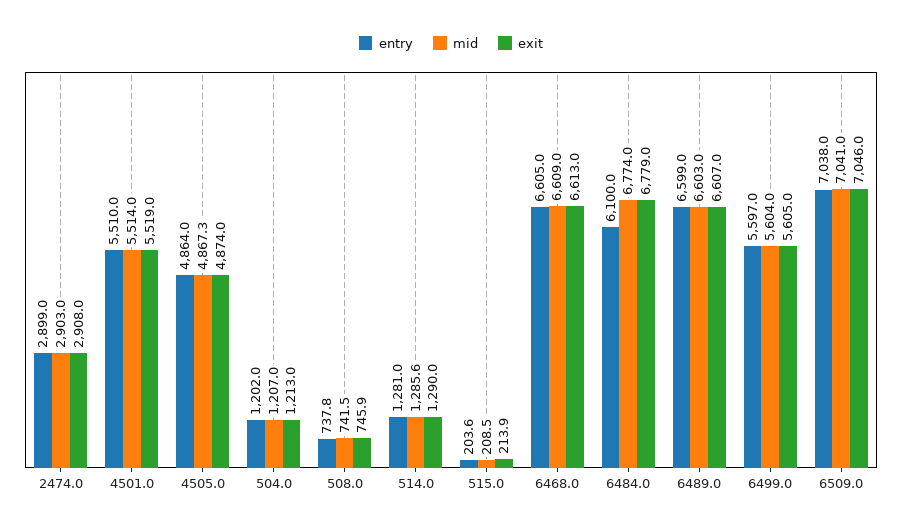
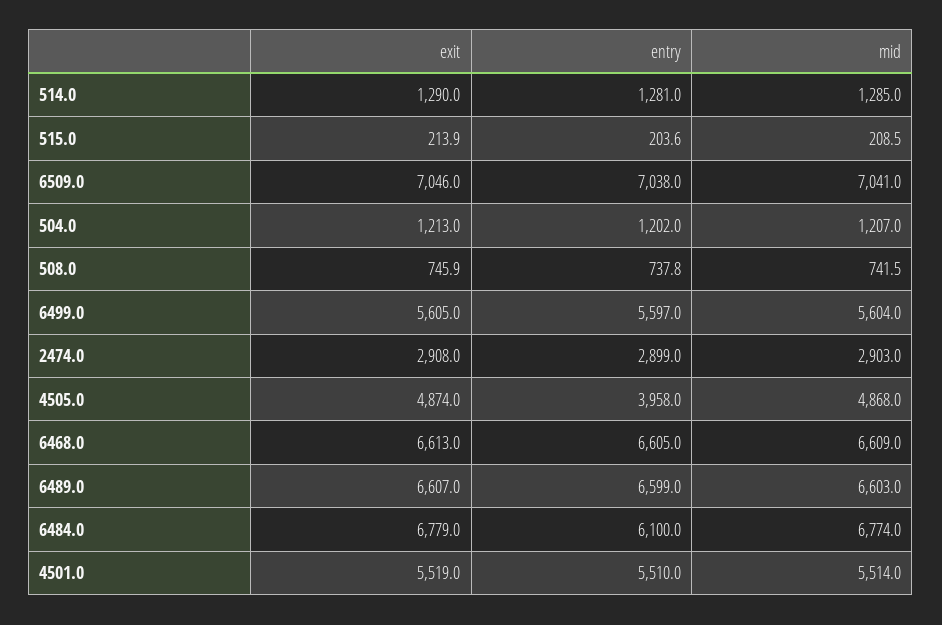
entry, 4505.0: 4864 -> 3958
mid, 4505.0: 4867.3 -> 4868
mid, 514.0: 1285.6 -> 1285

